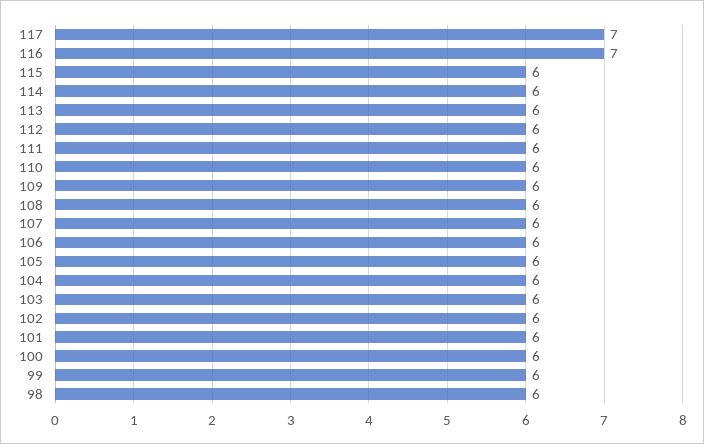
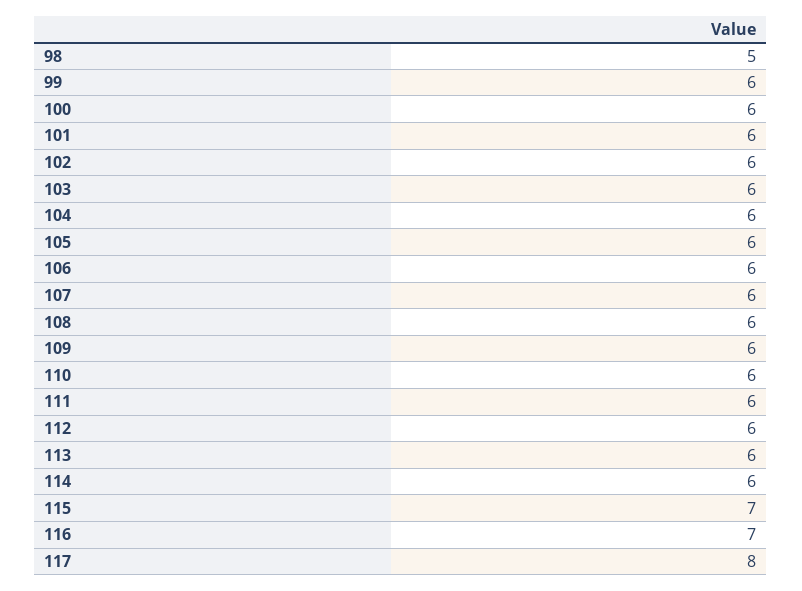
117: 7 -> 8
115: 6 -> 7
98: 6 -> 5

